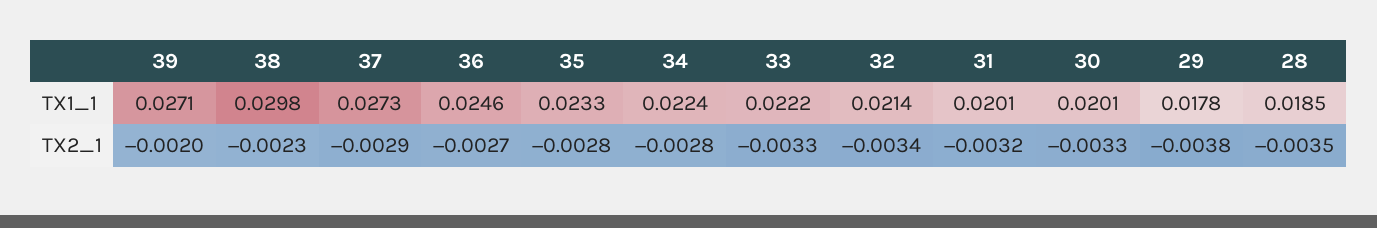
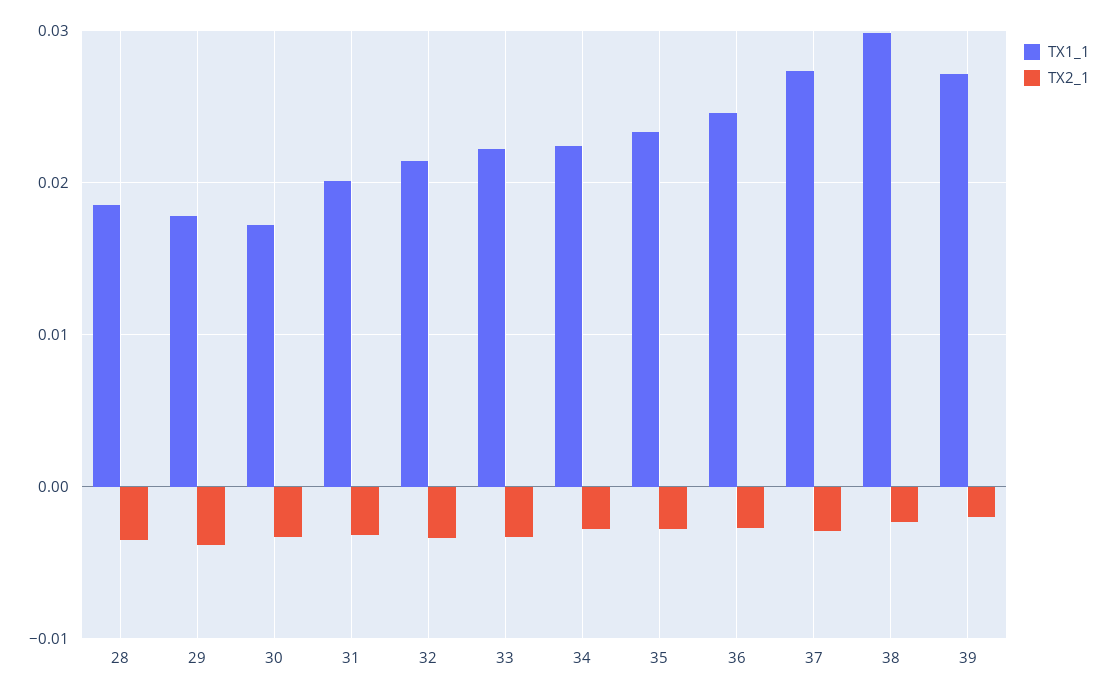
TX1_1, 30: 0.0201 -> 0.017

